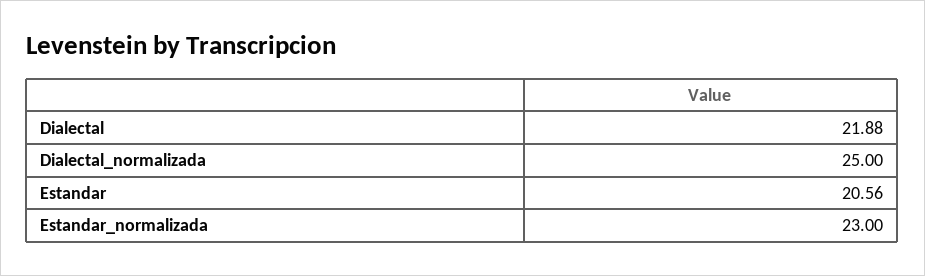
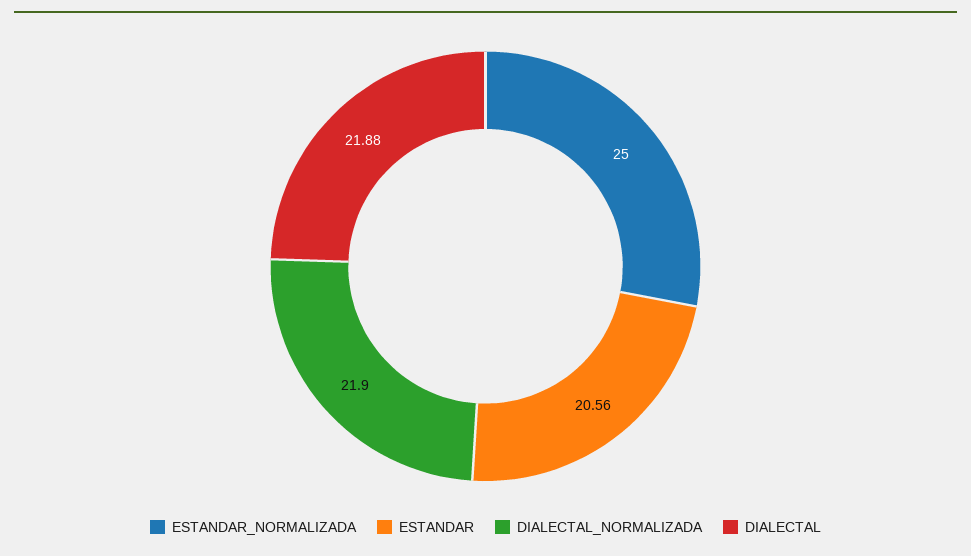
Dialectal_normalizada: 25 -> 21.9
Estandar_normalizada: 23 -> 25

